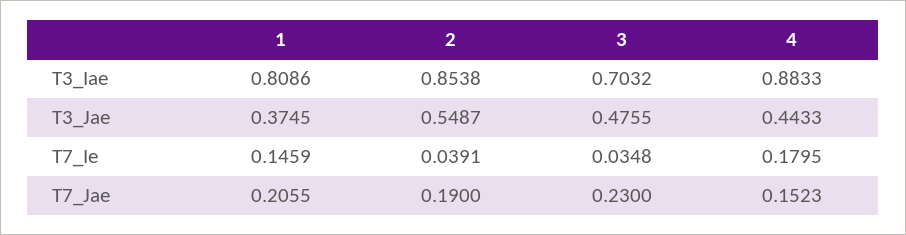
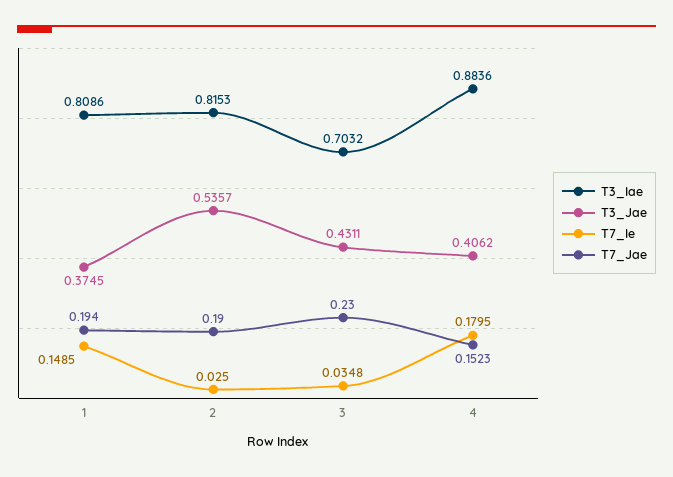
T3_Iae, 2: 0.8538 -> 0.8153
T3_Iae, 4: 0.8833 -> 0.8836
T3_Jae, 2: 0.5487 -> 0.5357
T3_Jae, 3: 0.4755 -> 0.4311
T3_Jae, 4: 0.4433 -> 0.4062
T7_Ie, 1: 0.1459 -> 0.1485
T7_Ie, 2: 0.0391 -> 0.025
T7_Jae, 1: 0.2055 -> 0.194

